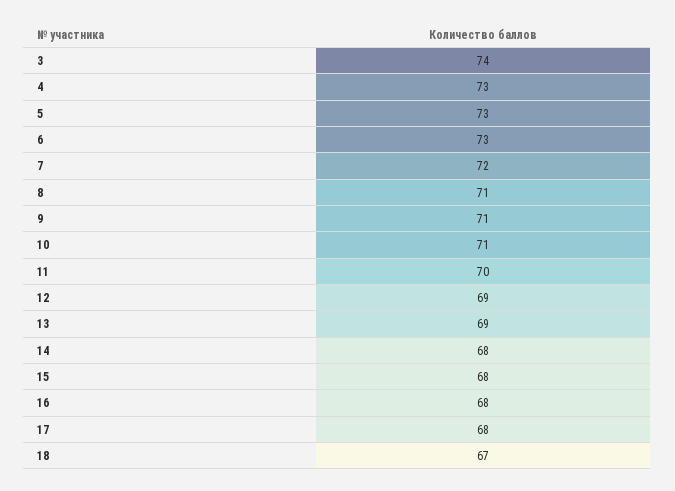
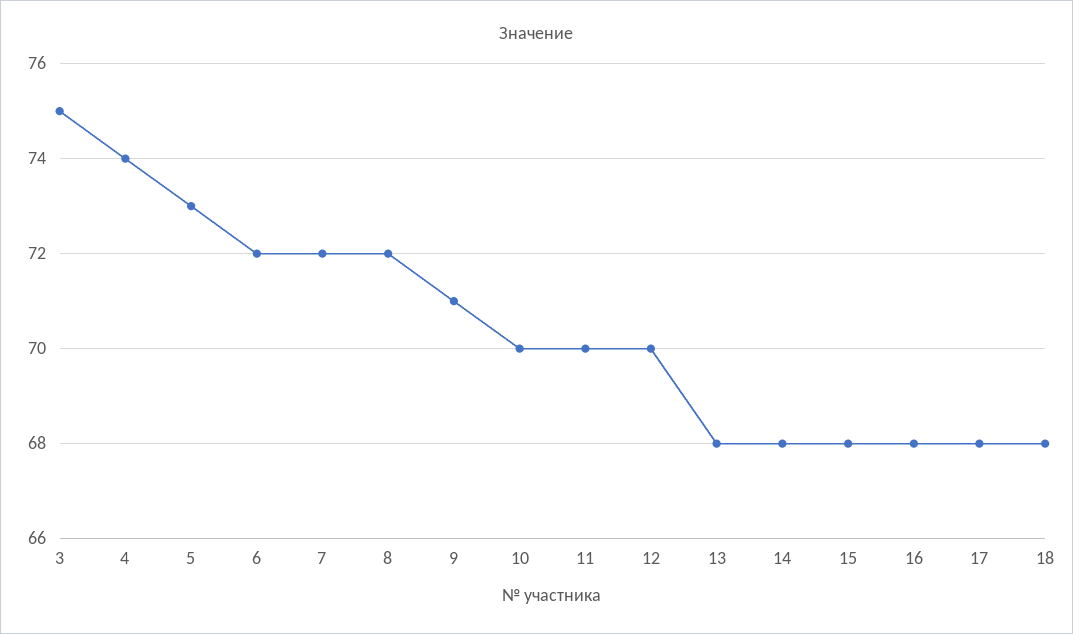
3: 74 -> 75
4: 73 -> 74
6: 73 -> 72
8: 71 -> 72
10: 71 -> 70
12: 69 -> 70
13: 69 -> 68
18: 67 -> 68

